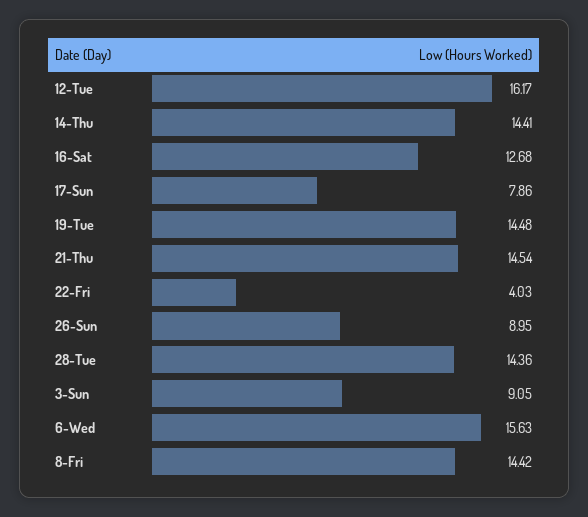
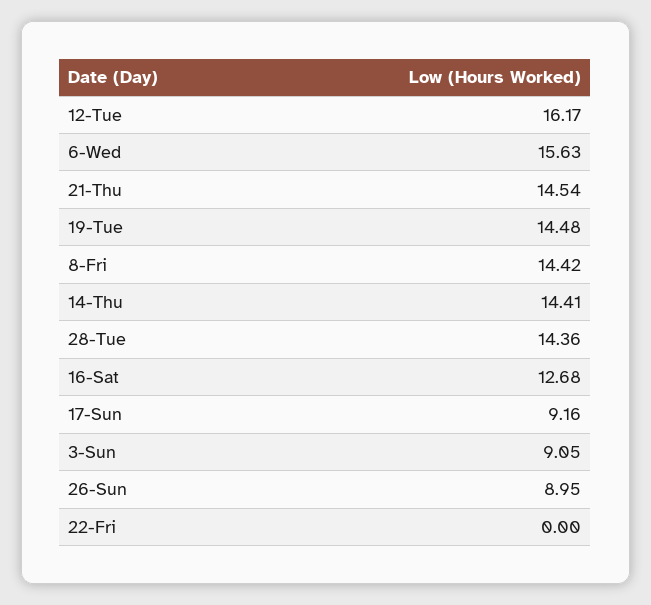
17-Sun: 7.86 -> 9.16
22-Fri: 4.03 -> 0

